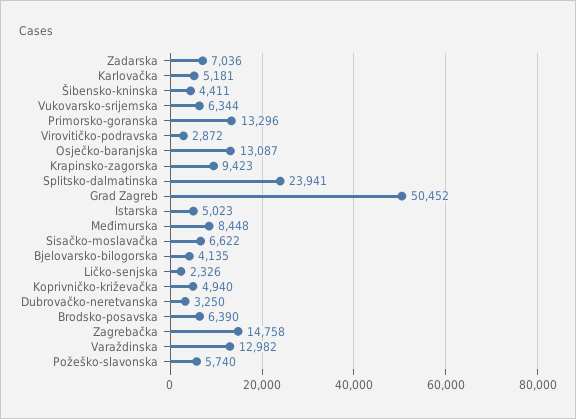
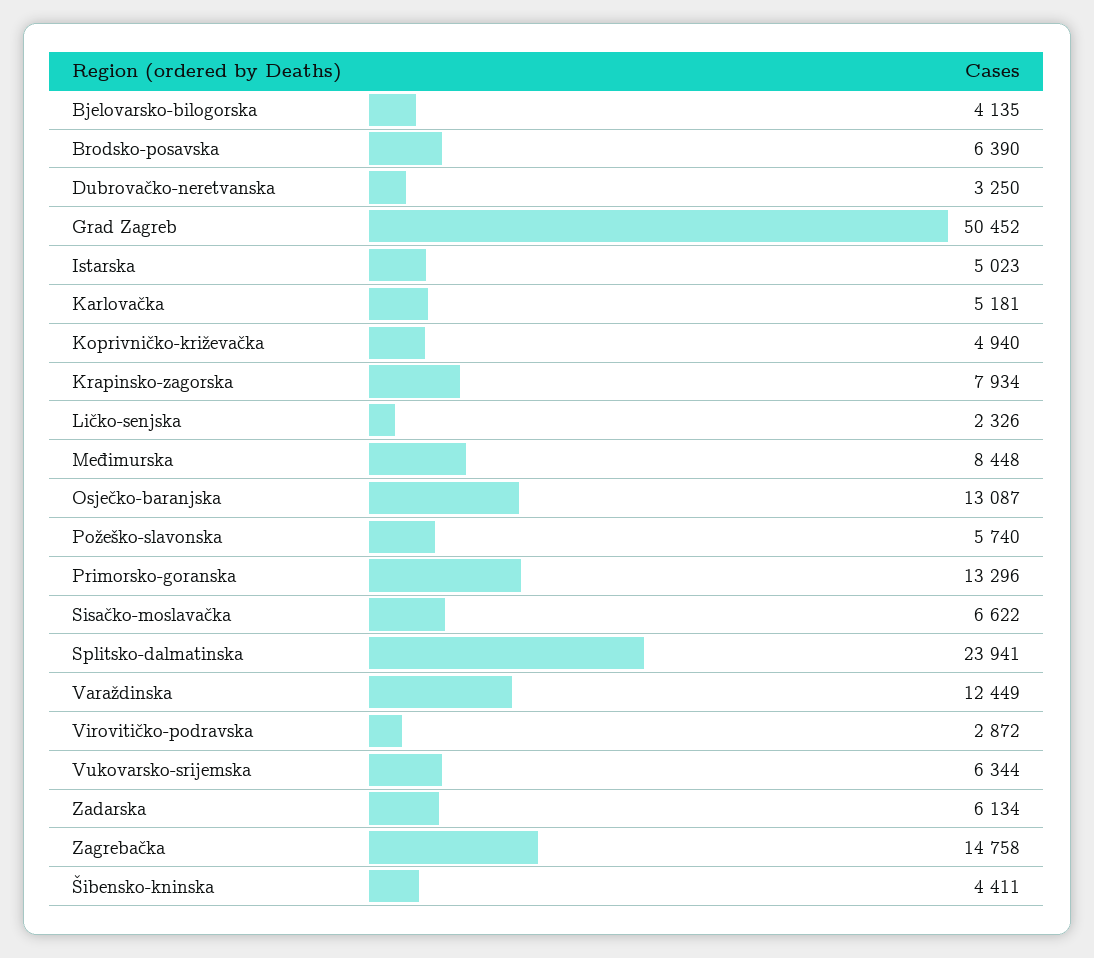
Zadarska: 7036 -> 6134
Krapinsko-zagorska: 9423 -> 7934
Varaždinska: 12982 -> 12449

